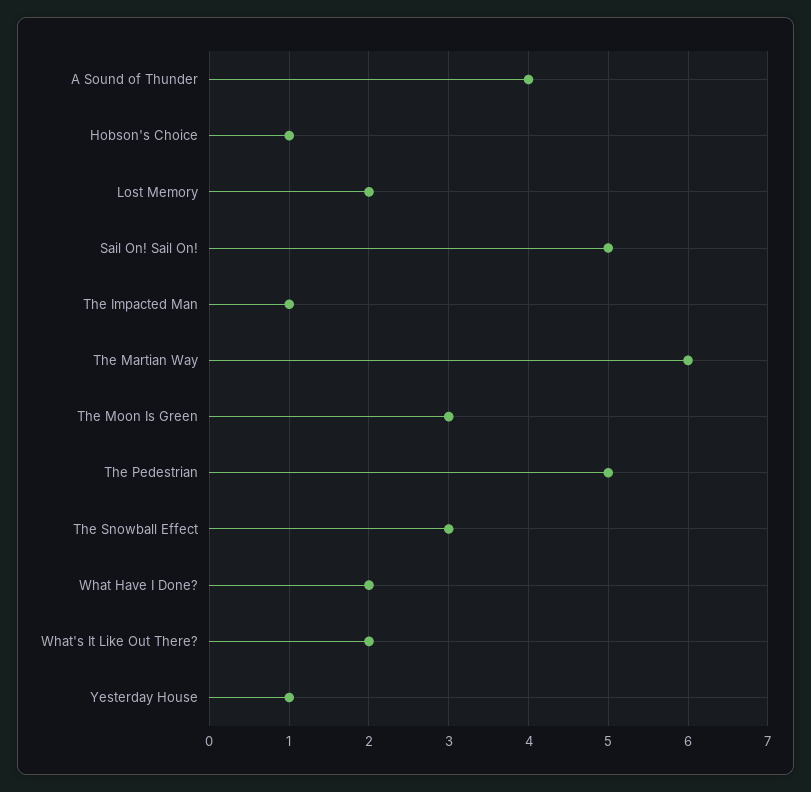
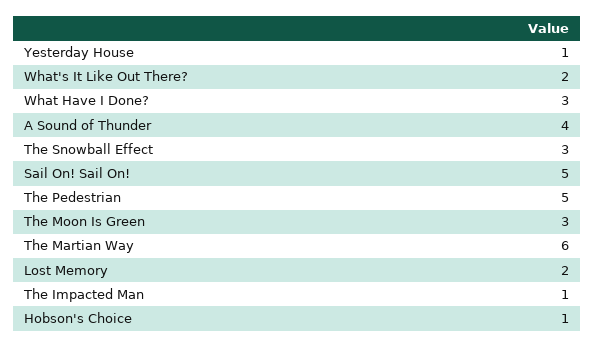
What Have I Done?: 2 -> 3

